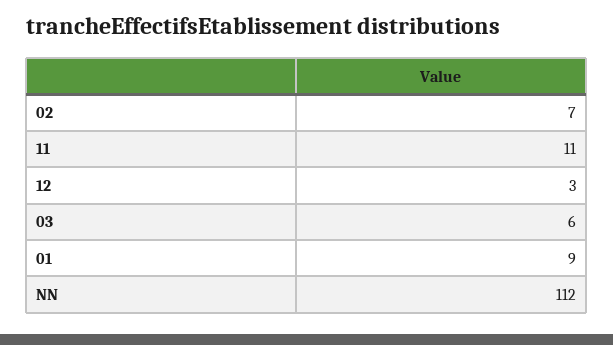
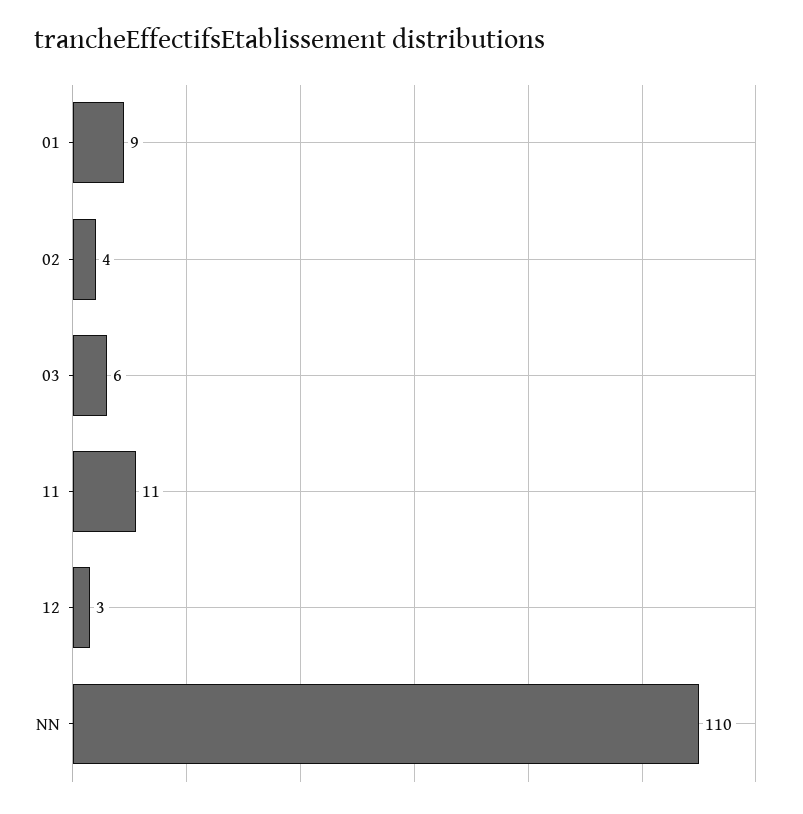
02: 7 -> 4
NN: 112 -> 110

